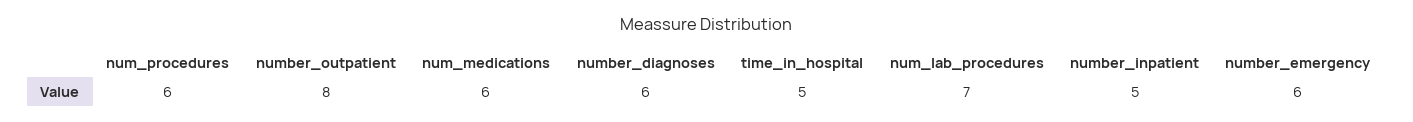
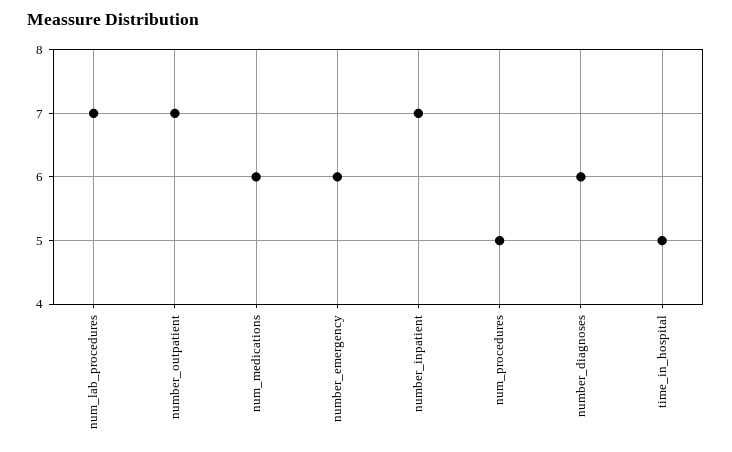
num_procedures: 6 -> 5
number_outpatient: 8 -> 7
number_inpatient: 5 -> 7

